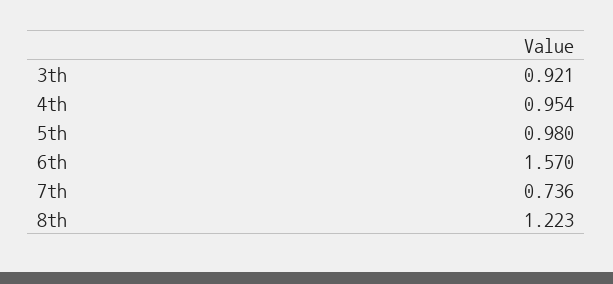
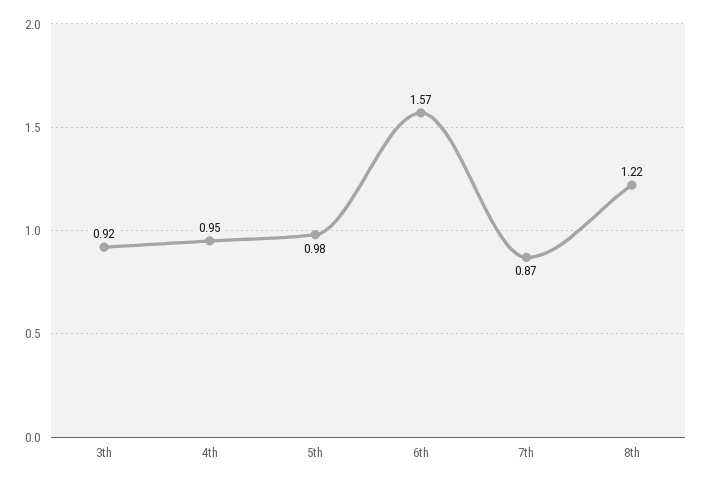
7th: 0.736 -> 0.87

